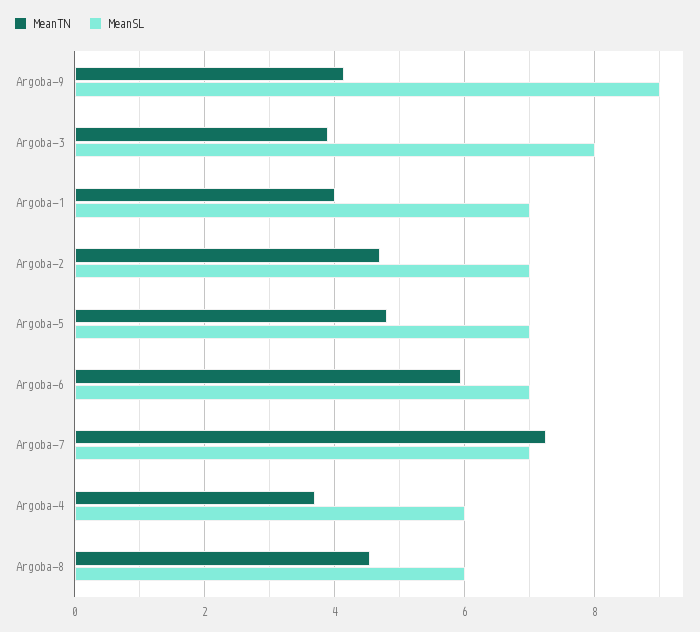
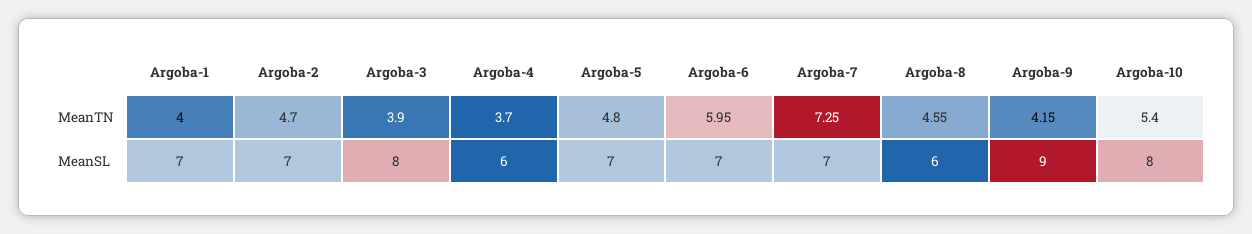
MeanTN, Argoba-10: none -> 5.4
MeanSL, Argoba-10: none -> 8

